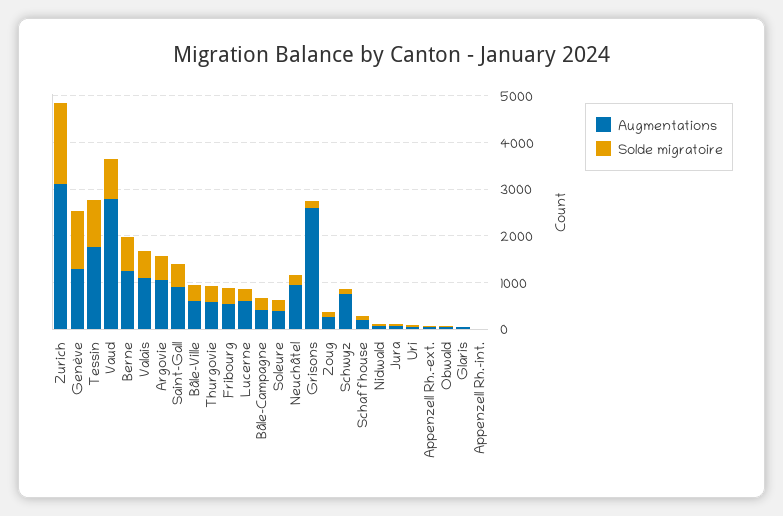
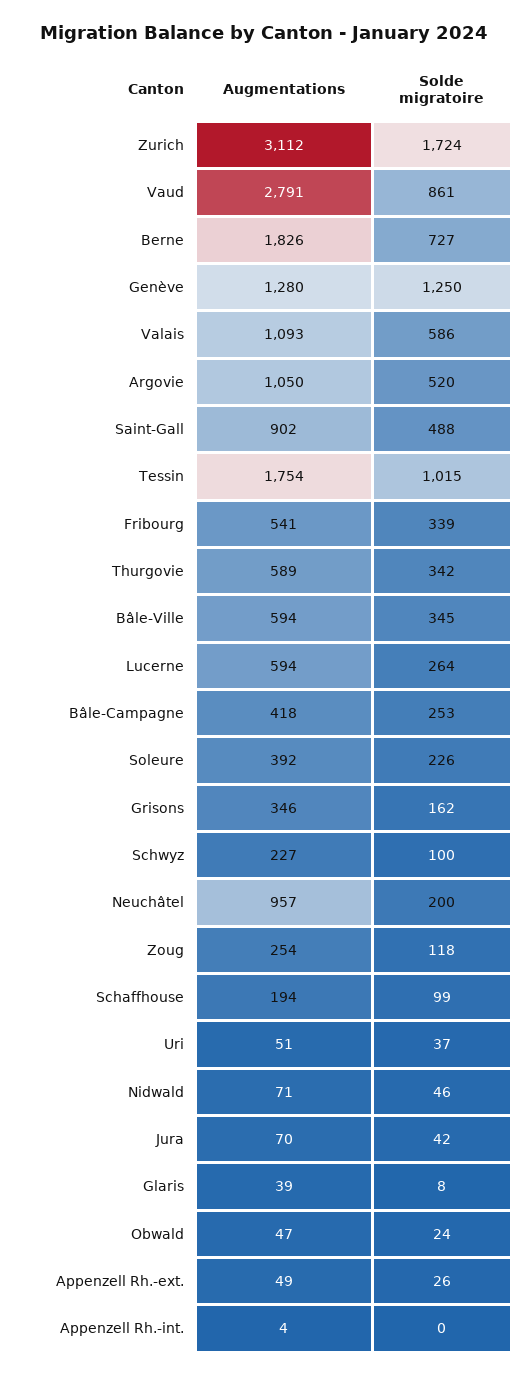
Augmentations, Berne: 1200 -> 1826
Augmentations, Grisons: 2600 -> 346
Augmentations, Schwyz: 800 -> 227

